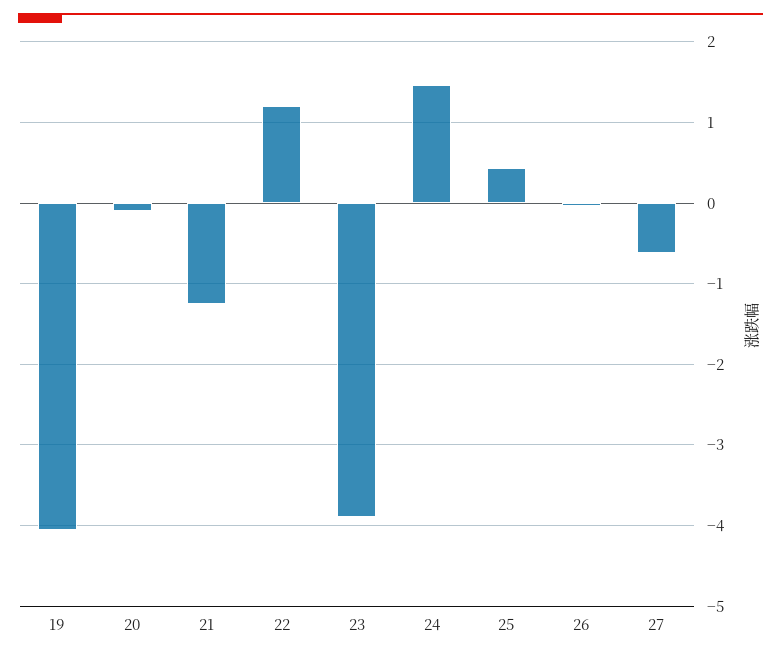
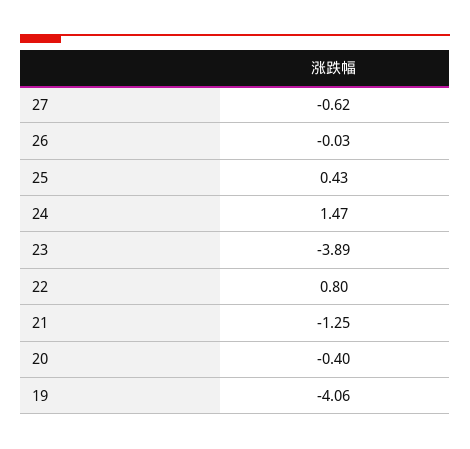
20: -0.1 -> -0.4
22: 1.2 -> 0.8

